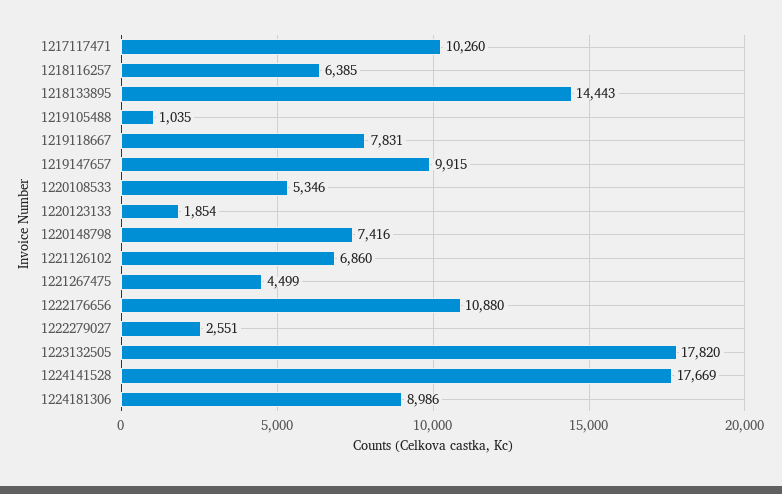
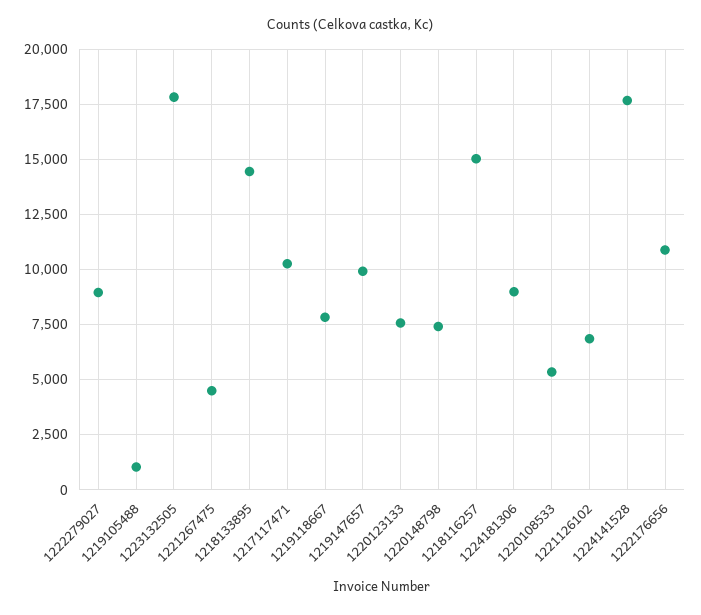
1218116257: 6385 -> 15000
1220123133: 1854 -> 7500
1222279027: 2551 -> 9000

